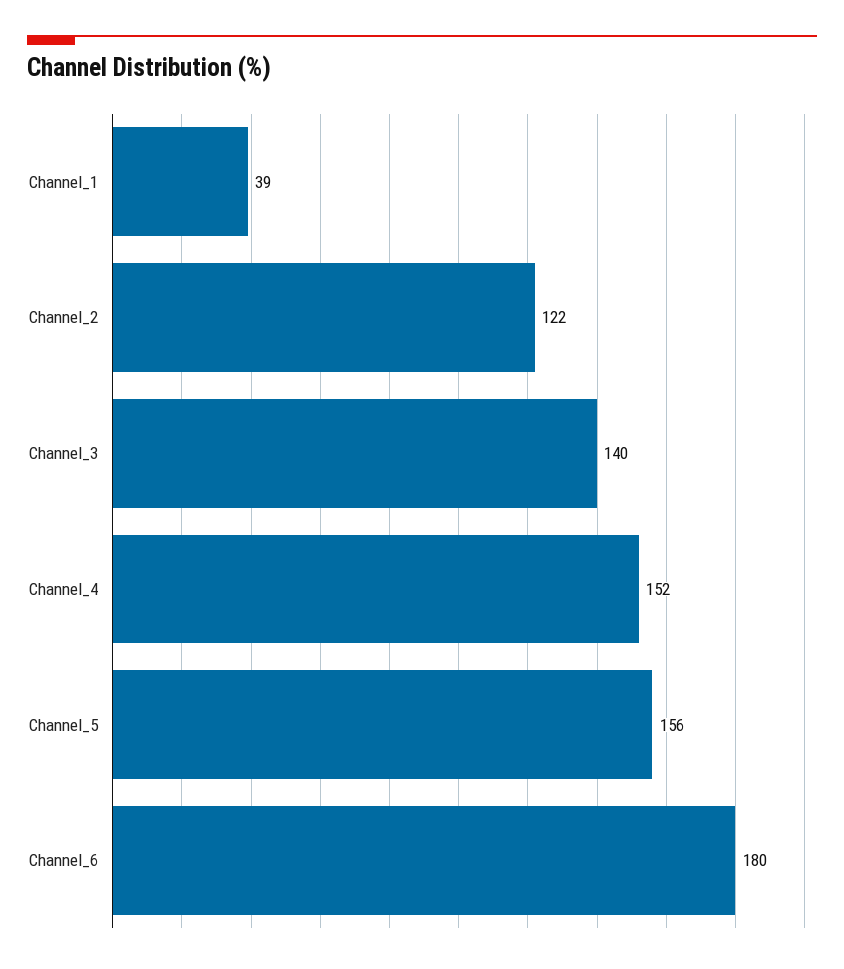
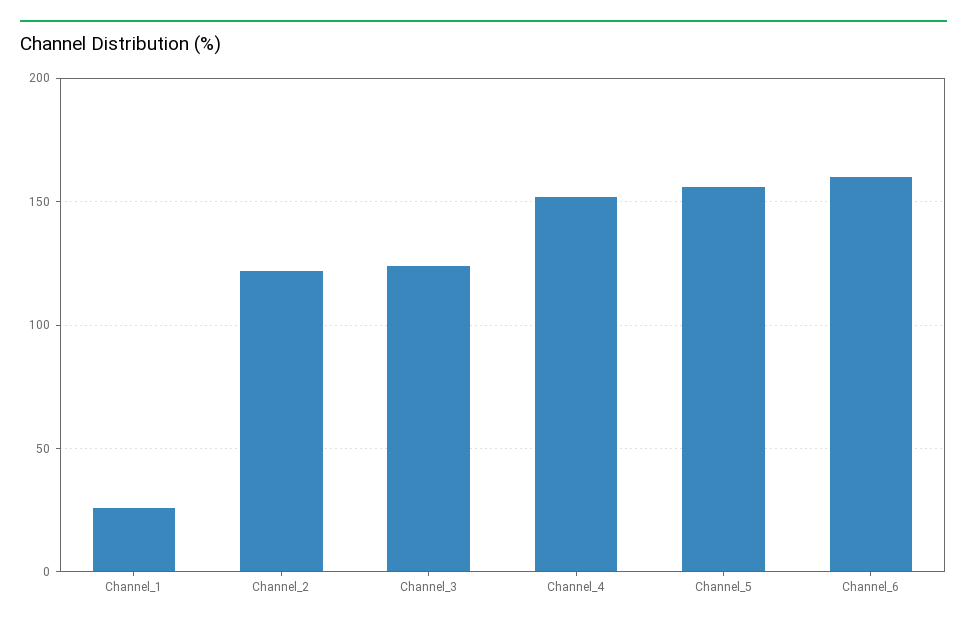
Channel_1: 39 -> 25
Channel_3: 140 -> 125
Channel_6: 180 -> 160

